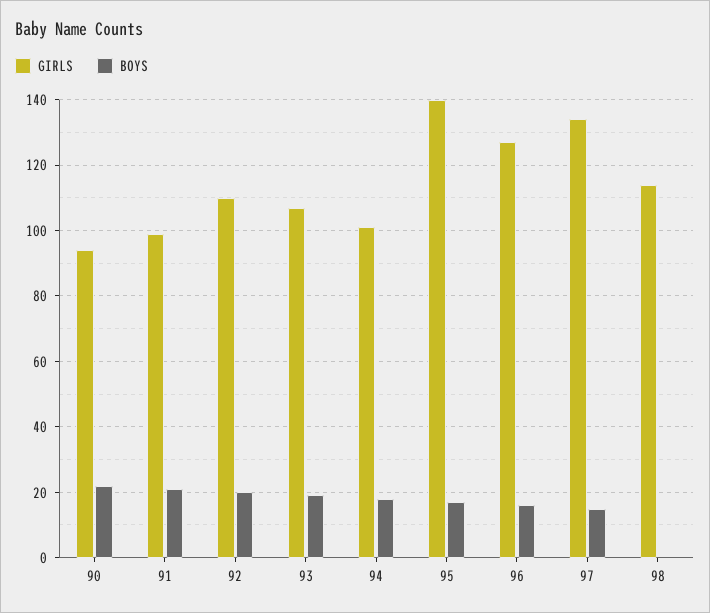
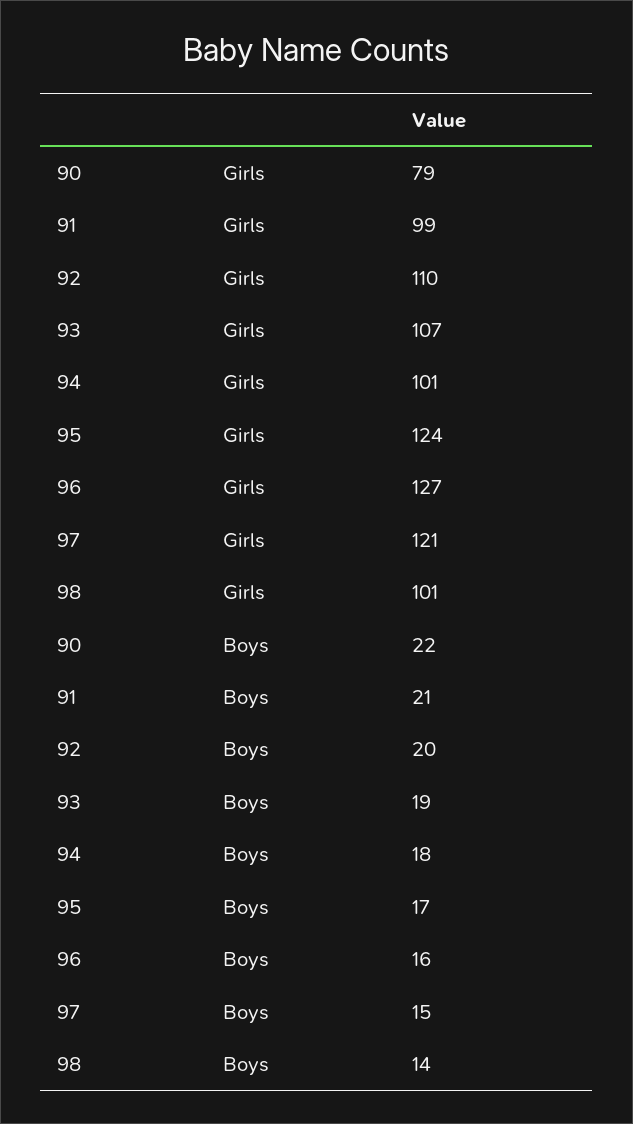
GIRLS, 90: 95 -> 79
GIRLS, 95: 140 -> 124
GIRLS, 97: 135 -> 121
GIRLS, 98: 115 -> 101
BOYS, 98: 0 -> 14

